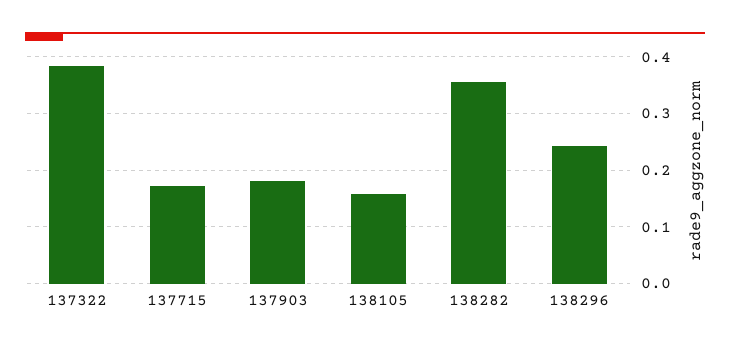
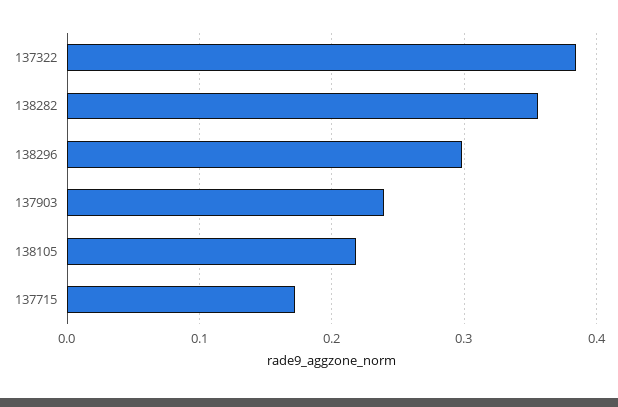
137903: 0.18 -> 0.24
138105: 0.16 -> 0.22
138296: 0.24 -> 0.3

